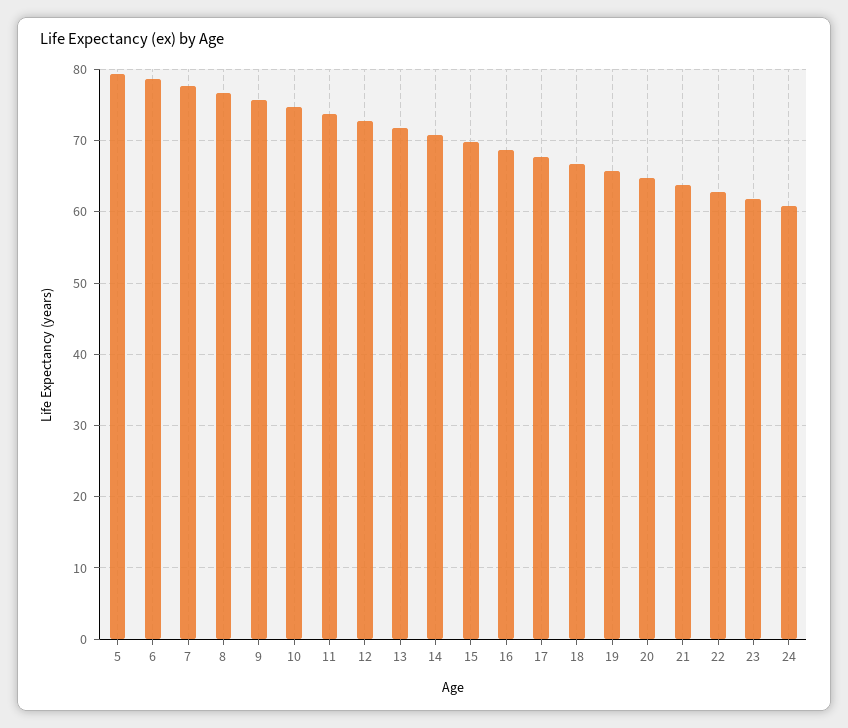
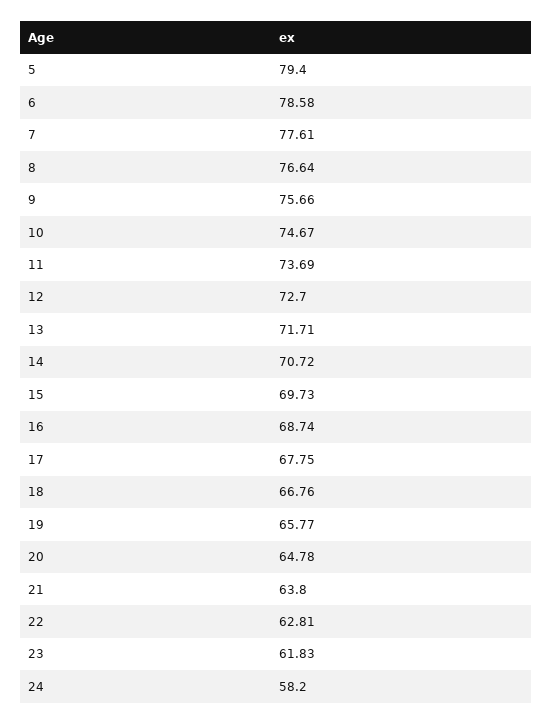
24: 61 -> 58.2

